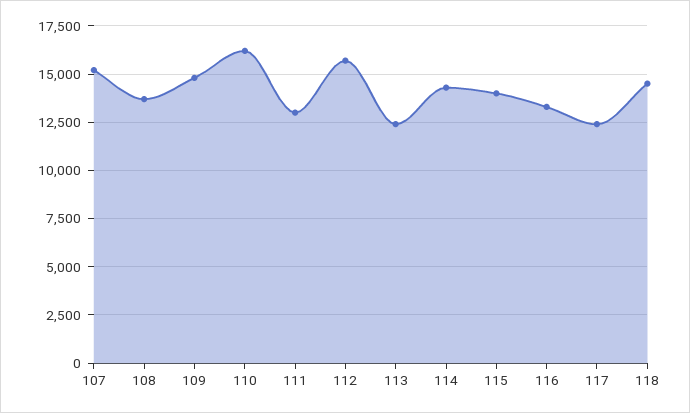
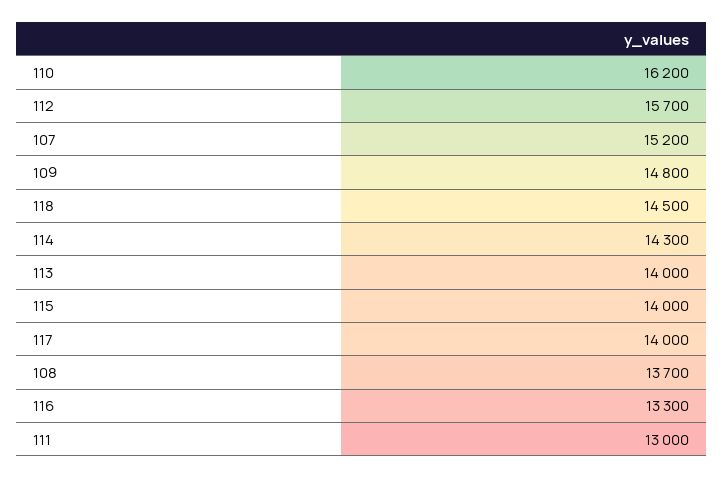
113: 12500 -> 14000
117: 12500 -> 14000

